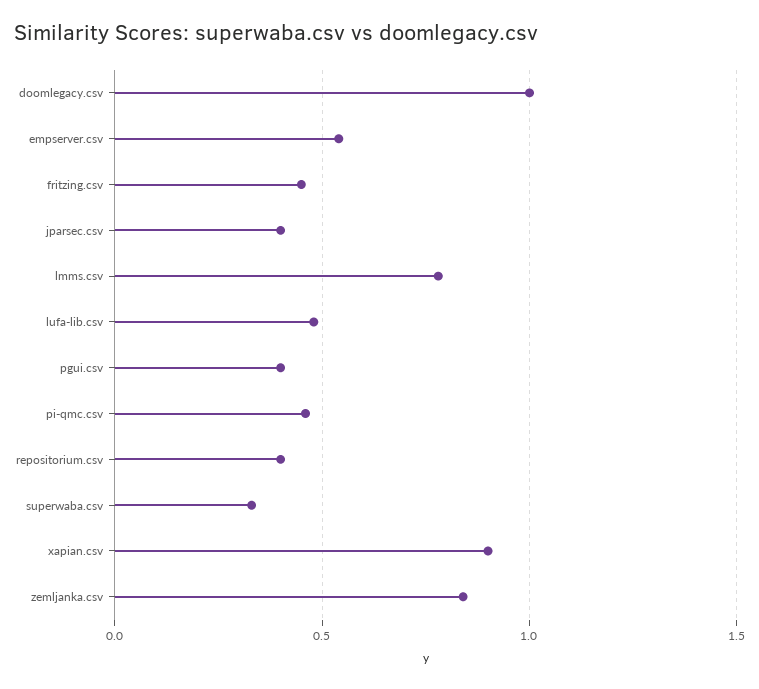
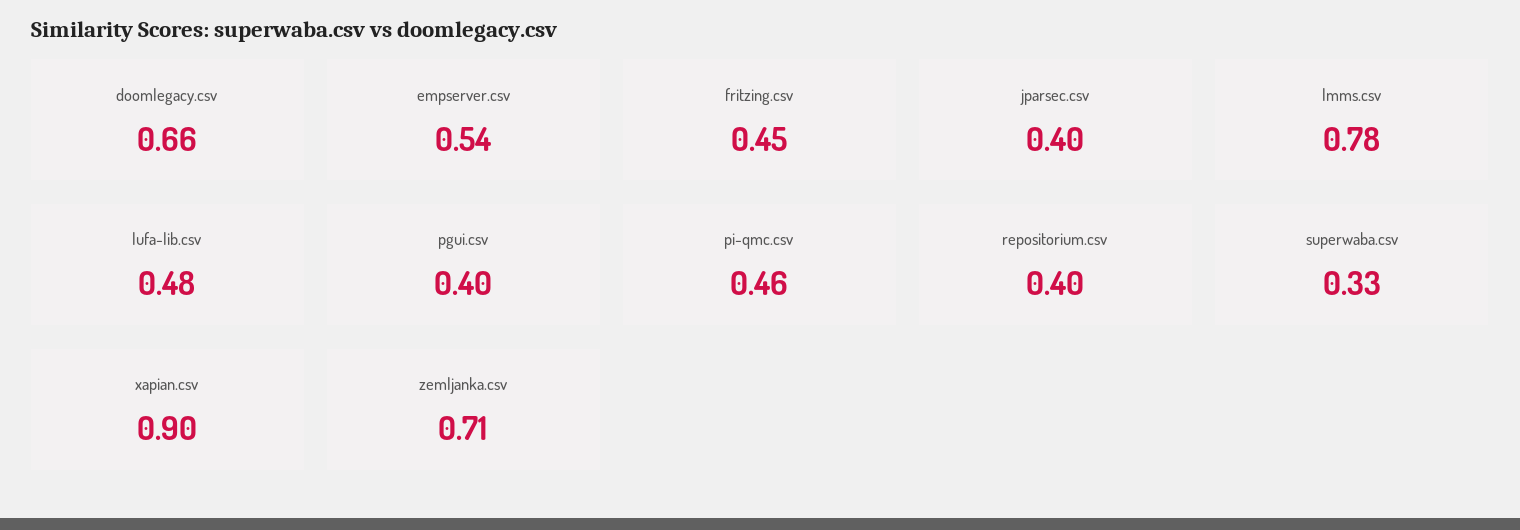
doomlegacy.csv: 1 -> 0.66
zemljanka.csv: 0.85 -> 0.71

